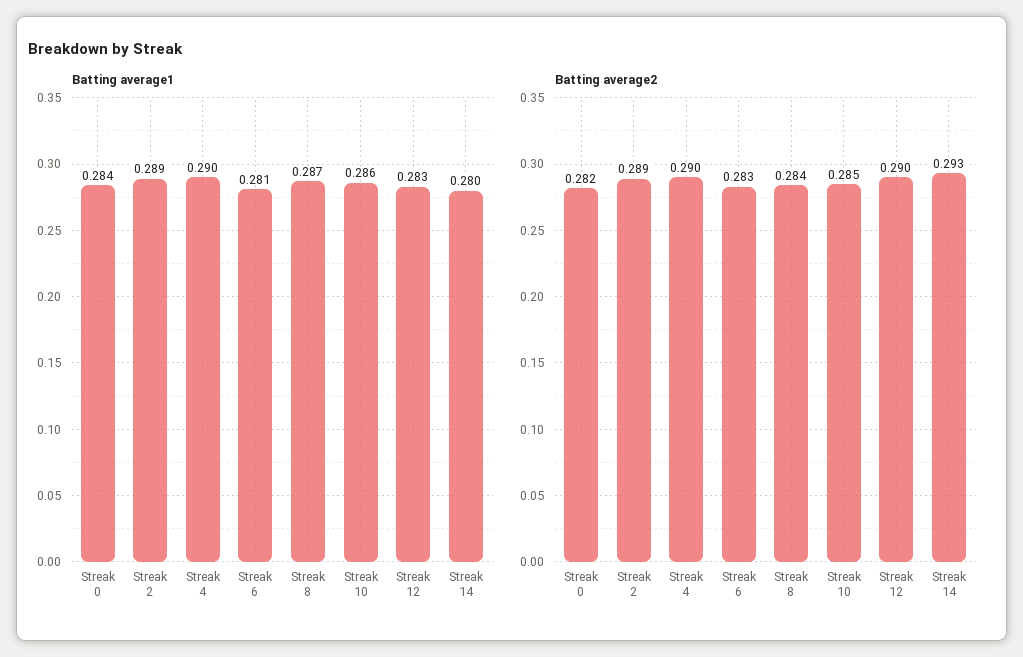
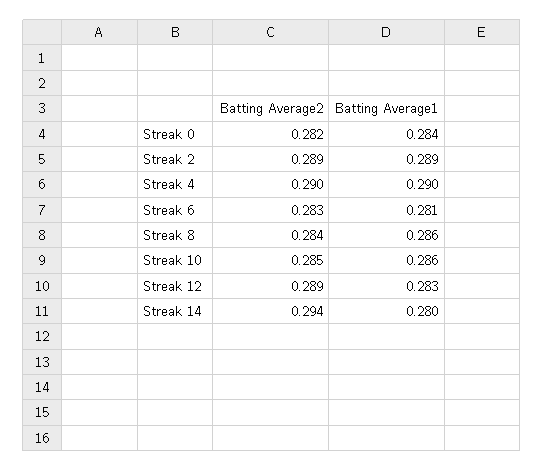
Batting average1, Streak 8: 0.287 -> 0.286
Batting average2, Streak 12: 0.29 -> 0.289
Batting average2, Streak 14: 0.293 -> 0.294

